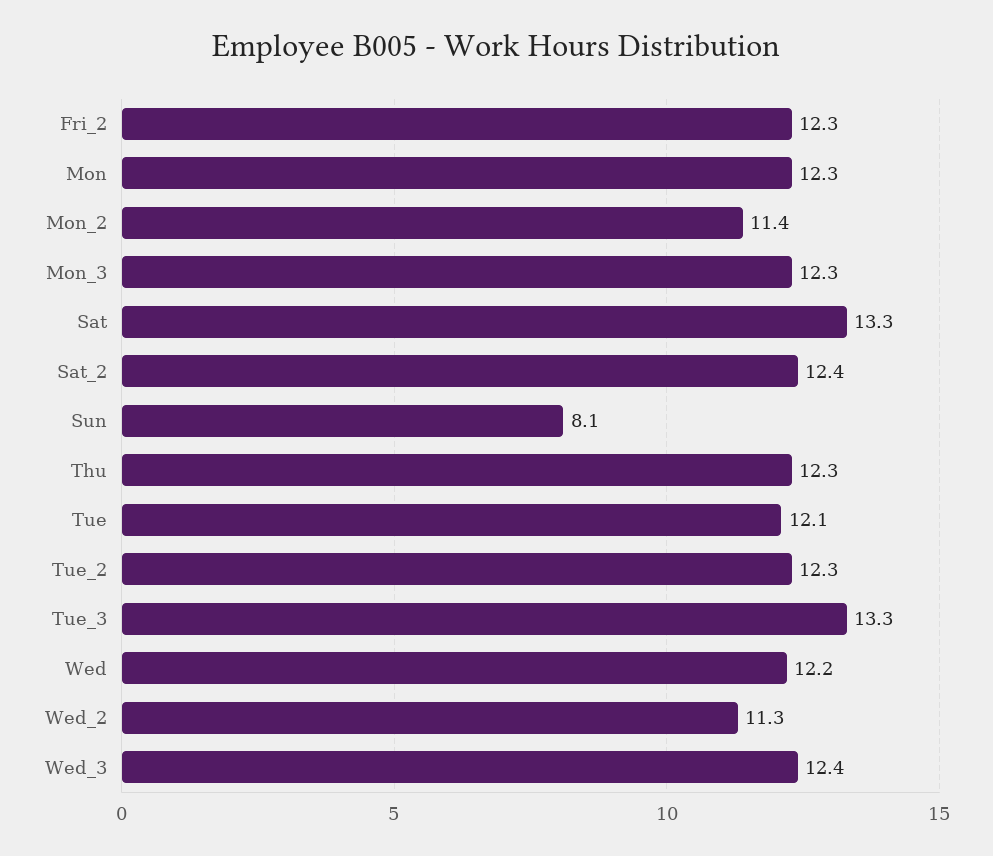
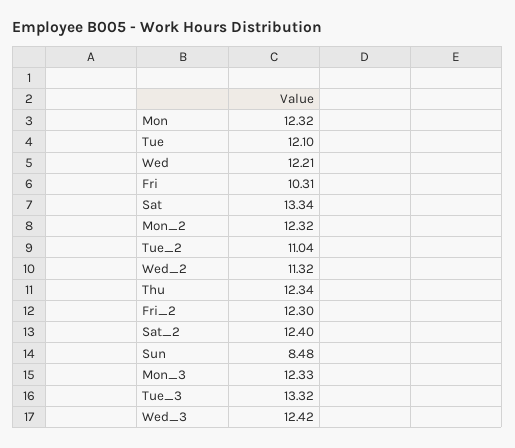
Mon_2: 11.4 -> 12.32
Sun: 8.1 -> 8.48
Tue_2: 12.3 -> 11.04
Fri: none -> 10.31

